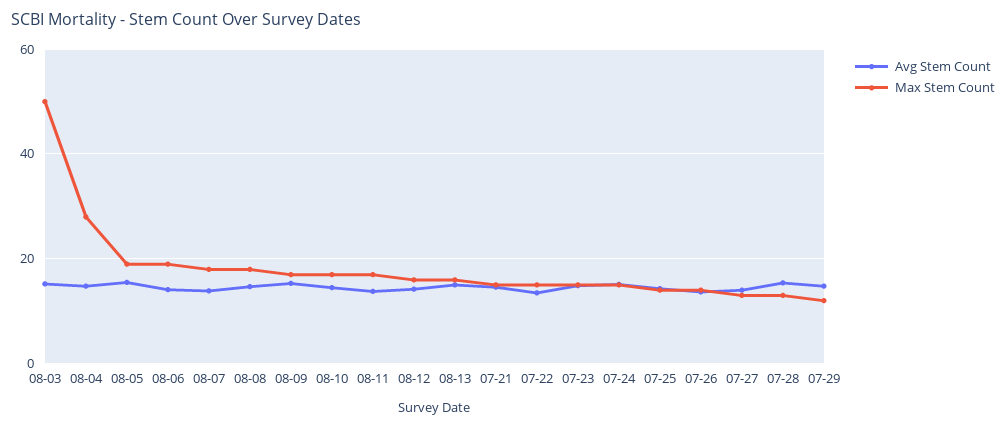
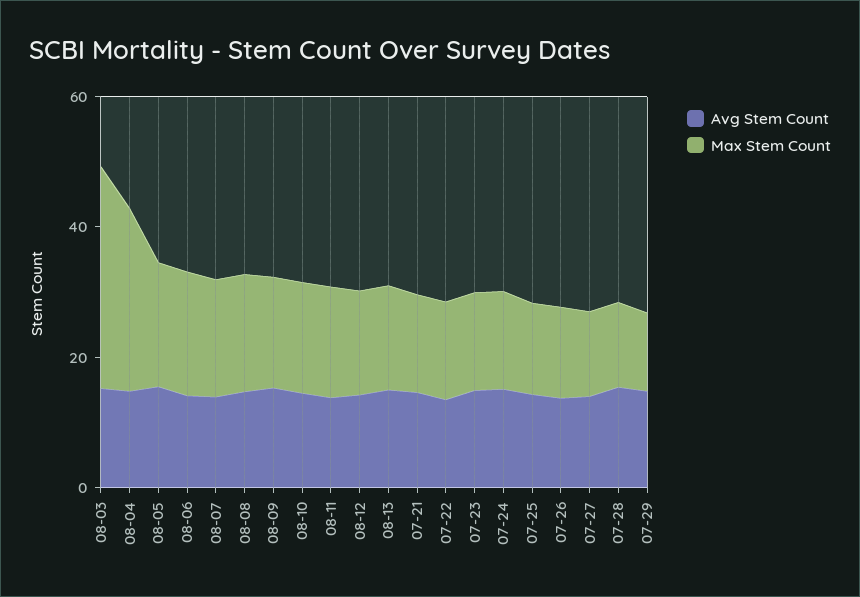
Max Stem Count, 08-03: 50 -> 35

